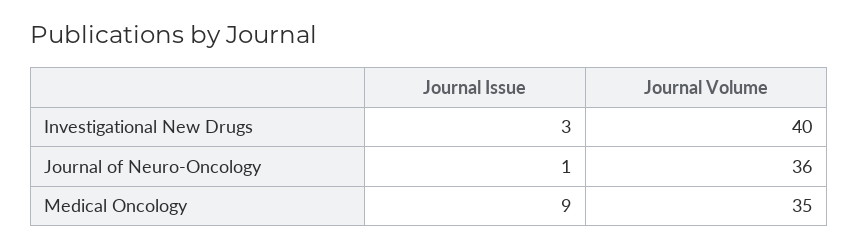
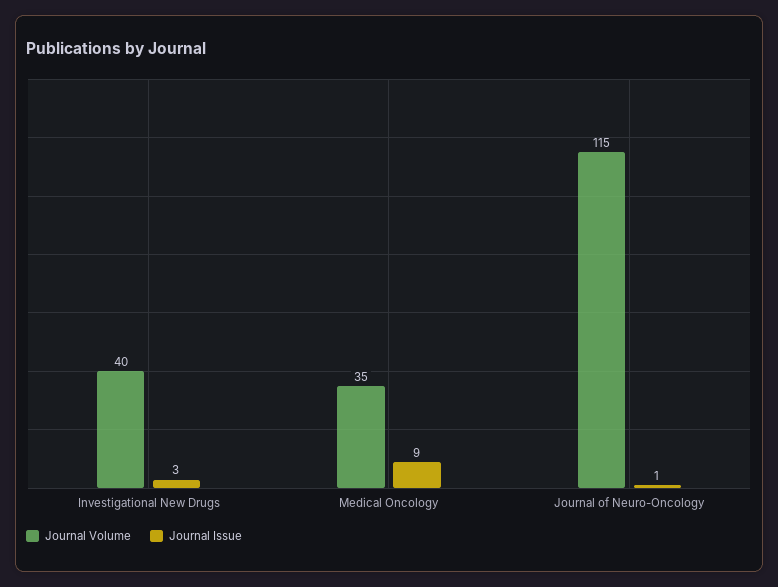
Journal Volume, Journal of Neuro-Oncology: 36 -> 115

